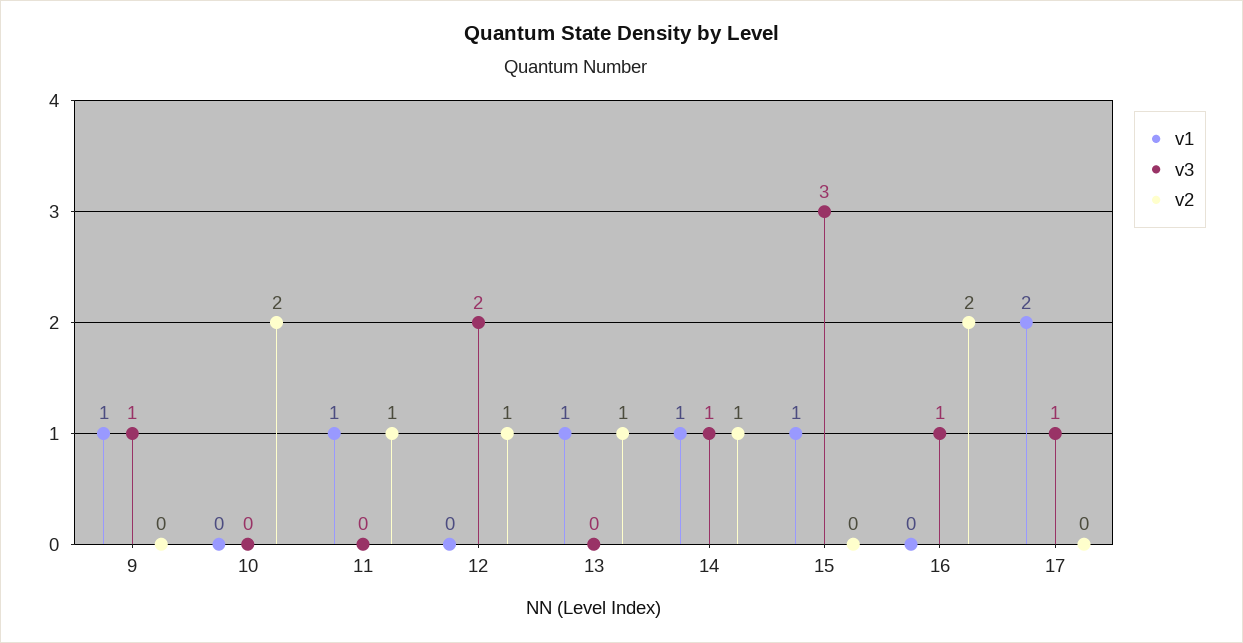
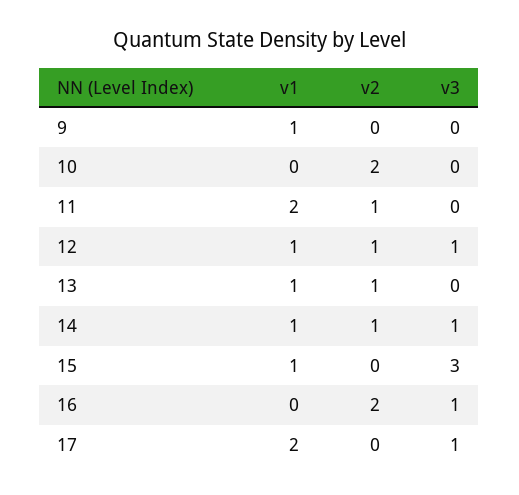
v3, 9: 1 -> 0
v1, 11: 1 -> 2
v1, 12: 0 -> 1
v3, 12: 2 -> 1

